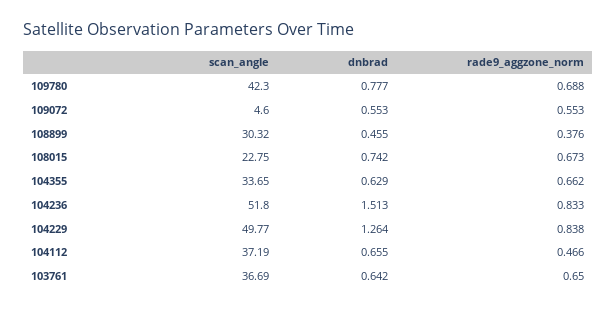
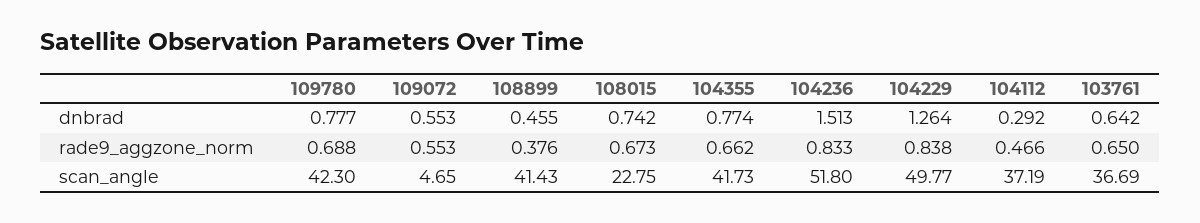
scan_angle, 109072: 4.6 -> 4.65
scan_angle, 108899: 30.32 -> 41.43
scan_angle, 104355: 33.65 -> 41.73
dnbrad, 104355: 0.629 -> 0.774
dnbrad, 104112: 0.655 -> 0.292

